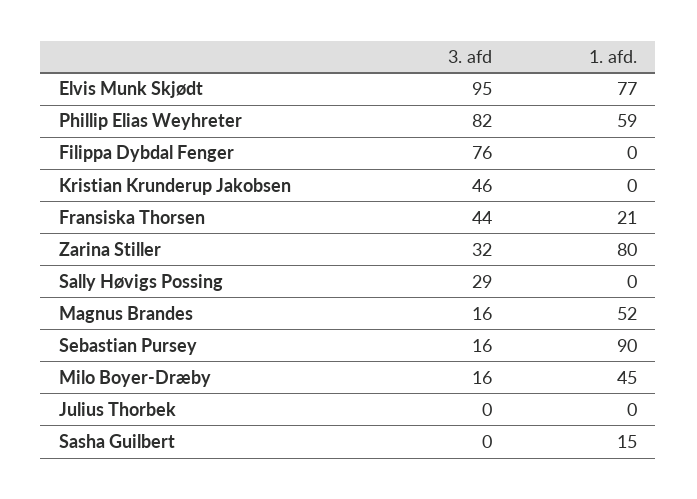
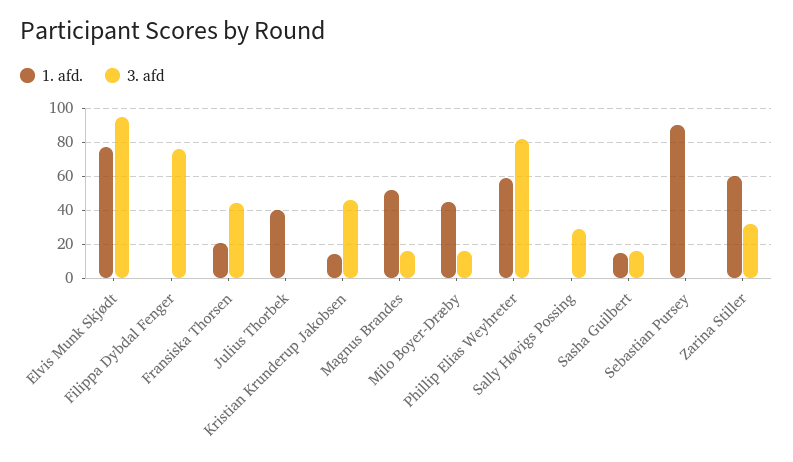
1. afd., Kristian Krunderup Jakobsen: 0 -> 15
1. afd., Zarina Stiller: 80 -> 60
3. afd, Sebastian Pursey: 16 -> 0
1. afd., Julius Thorbek: 0 -> 40
3. afd, Sasha Guilbert: 0 -> 15

